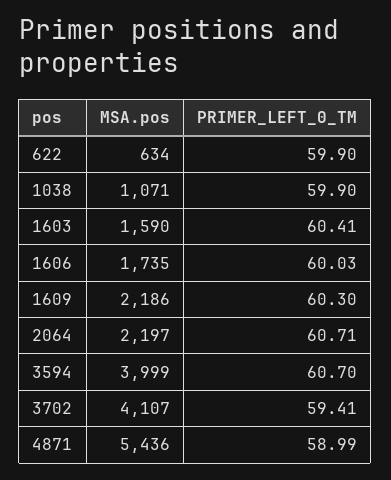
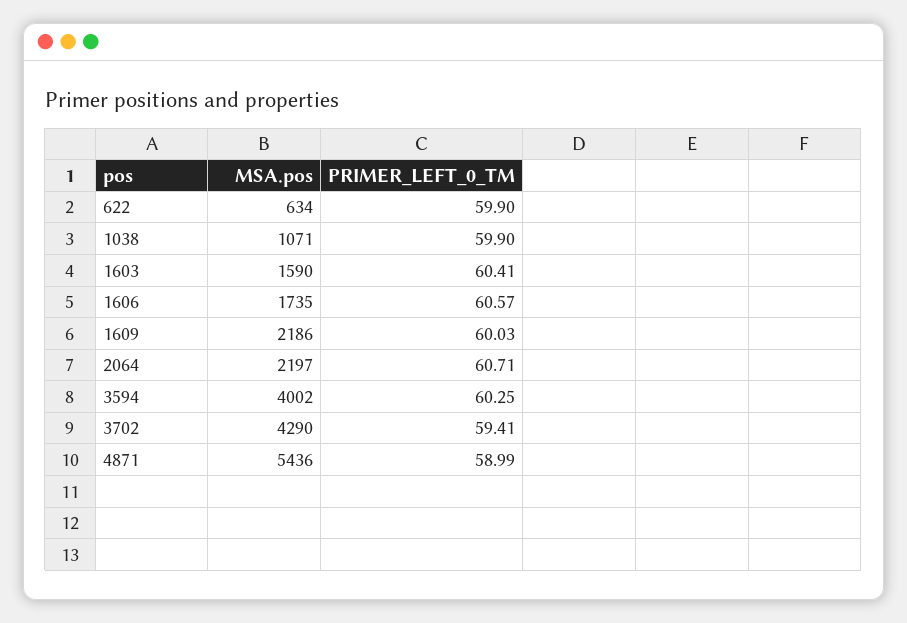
PRIMER_LEFT_0_TM, 1606: 60.03 -> 60.57
PRIMER_LEFT_0_TM, 1609: 60.3 -> 60.03
MSA.pos, 3594: 3999 -> 4002
PRIMER_LEFT_0_TM, 3594: 60.7 -> 60.25
MSA.pos, 3702: 4107 -> 4290

